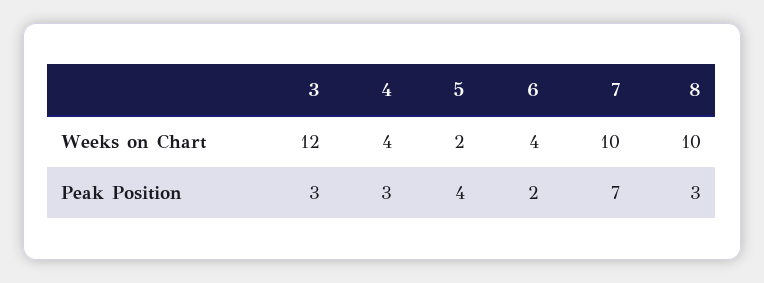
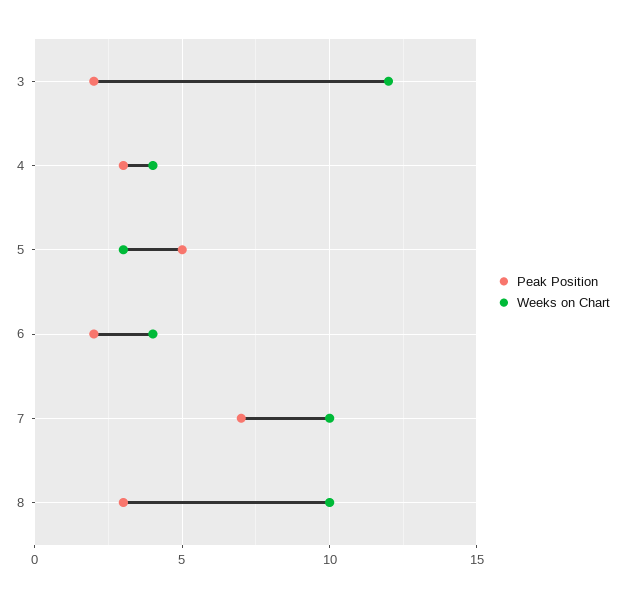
Weeks on Chart, 5: 2 -> 3
Peak Position, 3: 3 -> 2
Peak Position, 5: 4 -> 5

